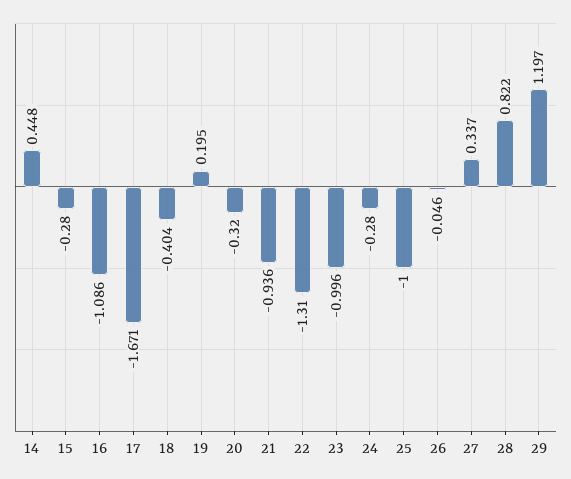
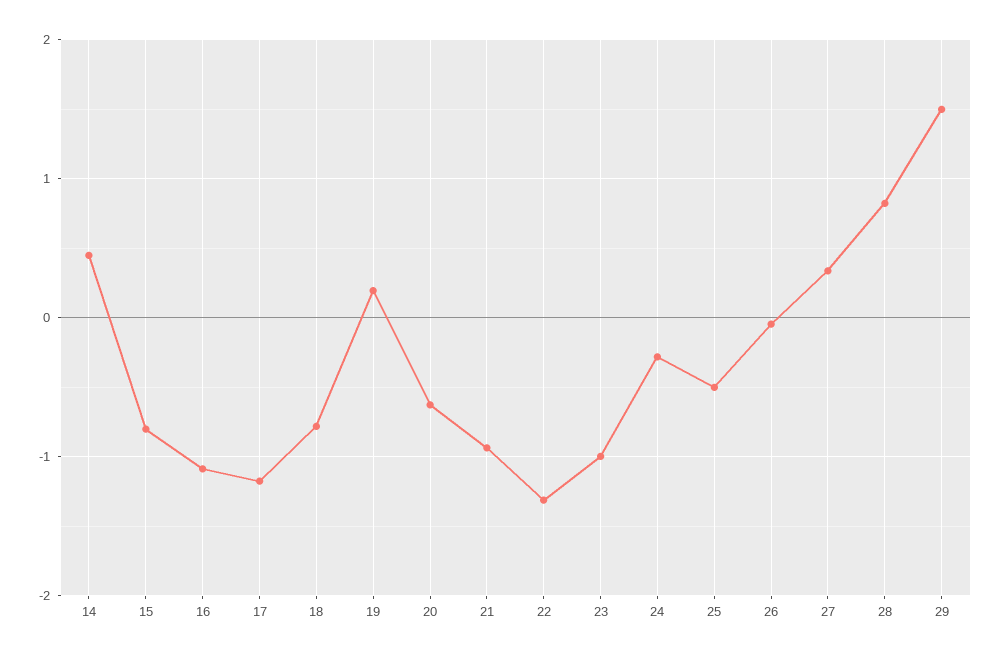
15: -0.28 -> -0.8
17: -1.671 -> -1.2
18: -0.404 -> -0.8
20: -0.32 -> -0.6
25: -1 -> -0.5
29: 1.197 -> 1.5

